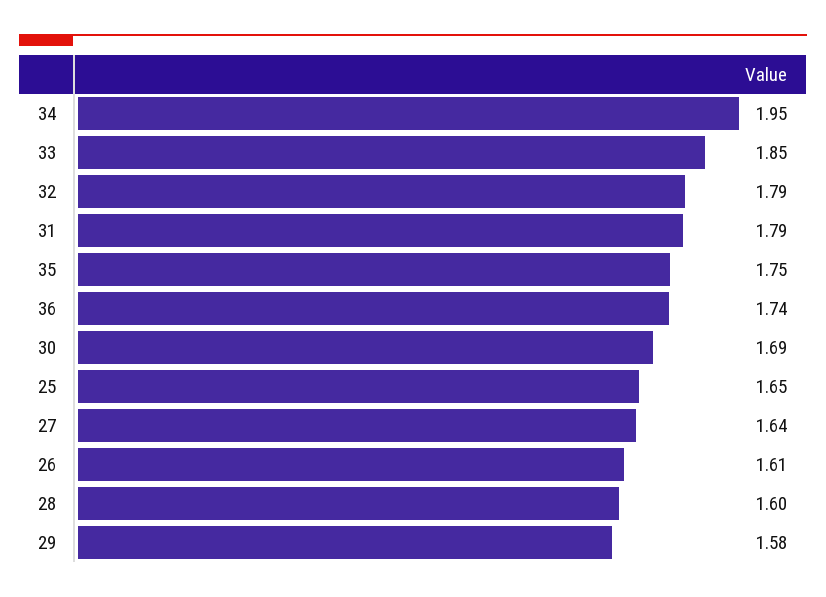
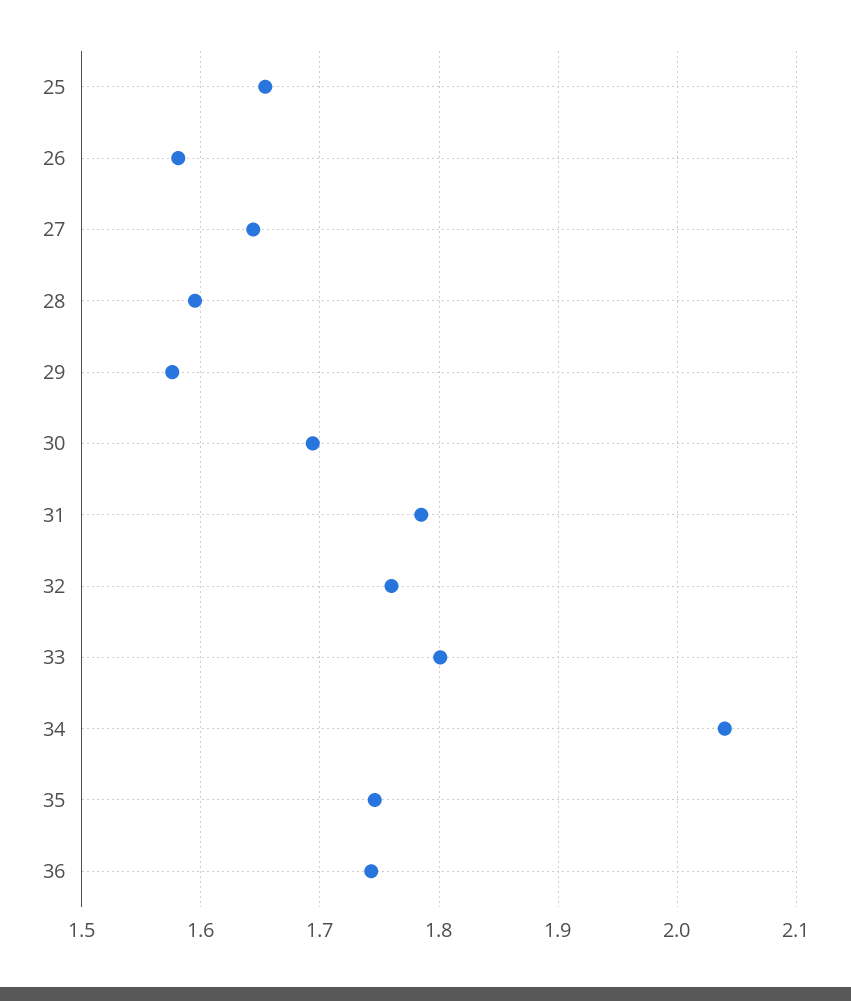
34: 1.95 -> 2.04
33: 1.85 -> 1.8
32: 1.79 -> 1.76
26: 1.61 -> 1.58

